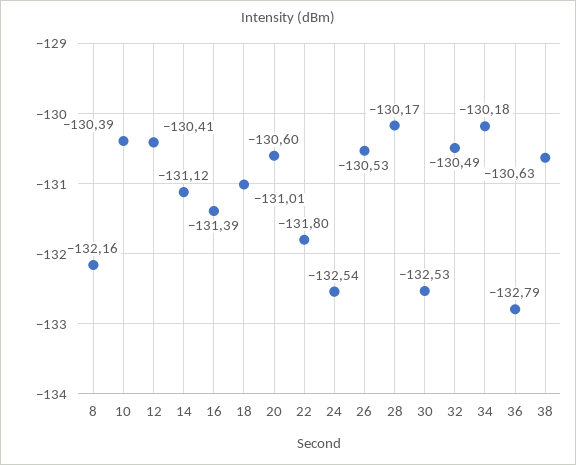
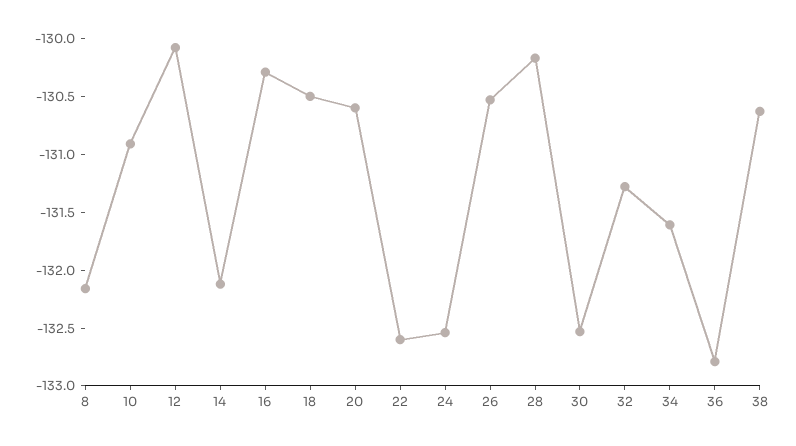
10: -130.39 -> -130.9
12: -130.41 -> -130.1
14: -131.12 -> -132.1
16: -131.39 -> -130.3
18: -131.01 -> -130.5
22: -131.8 -> -132.6
32: -130.49 -> -131.3
34: -130.18 -> -131.6

